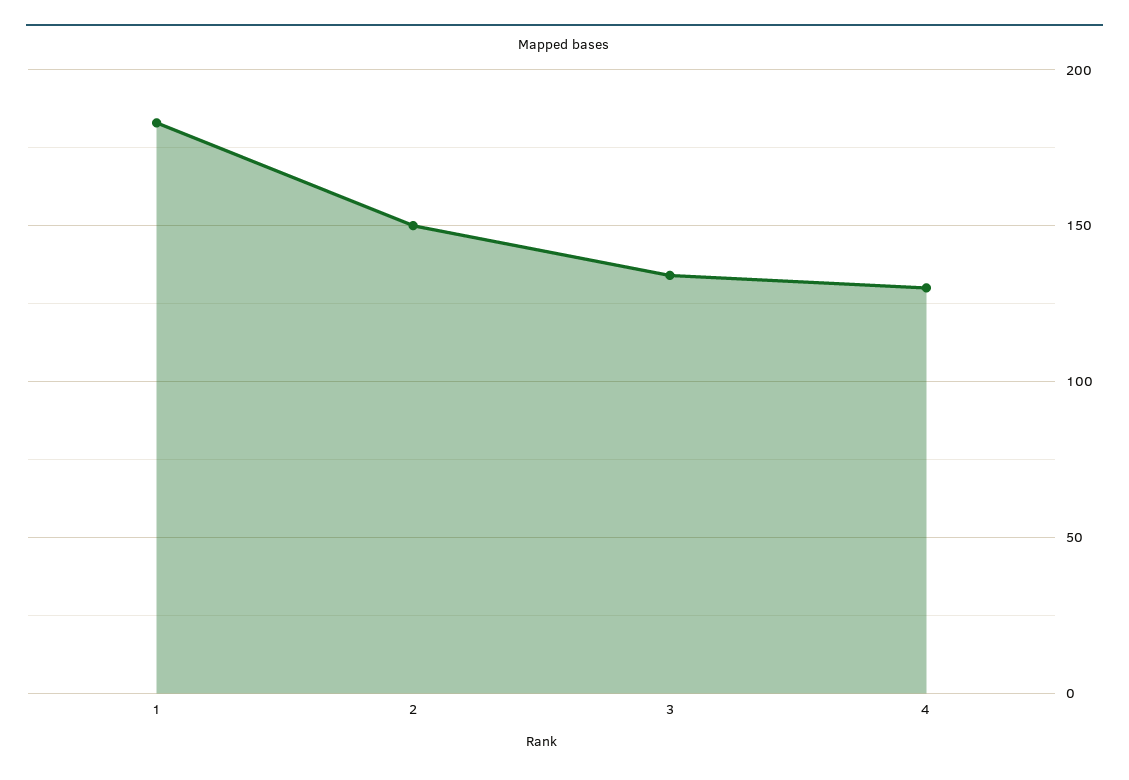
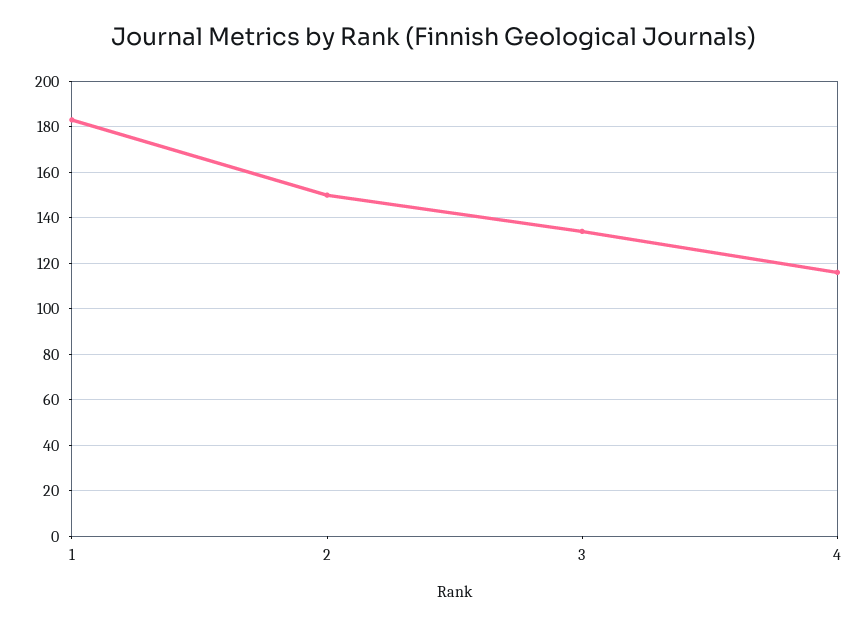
4: 130 -> 115

